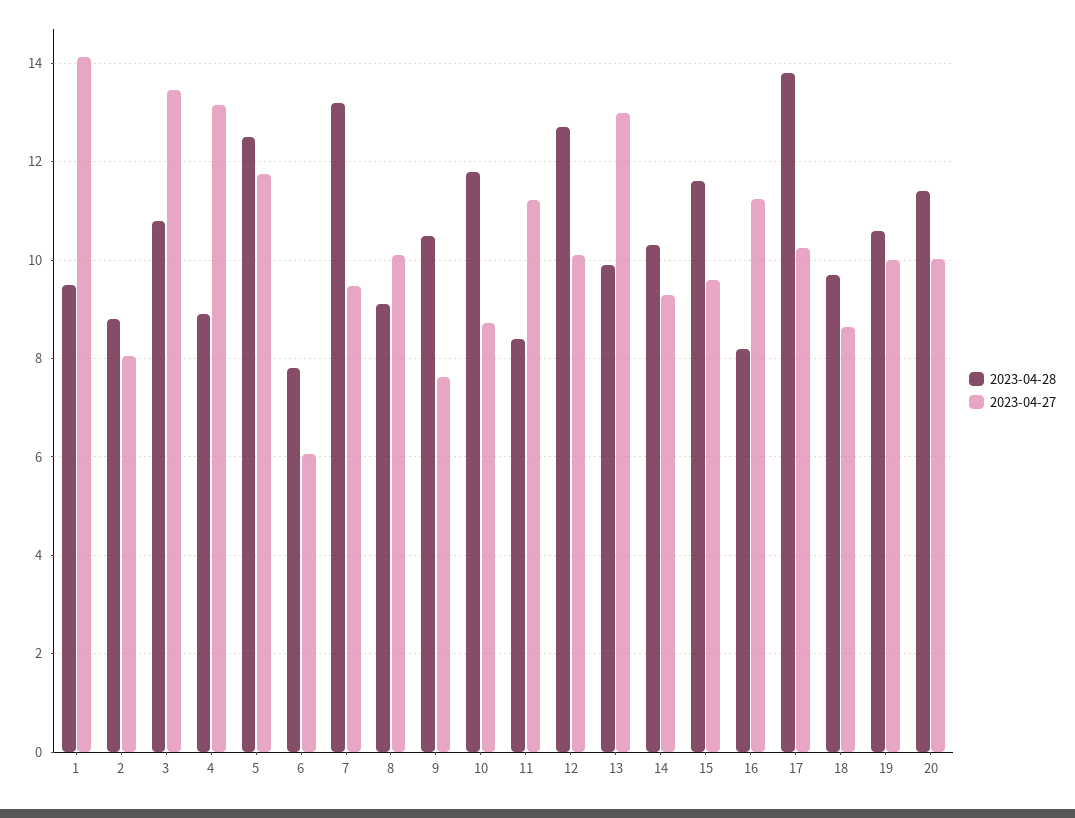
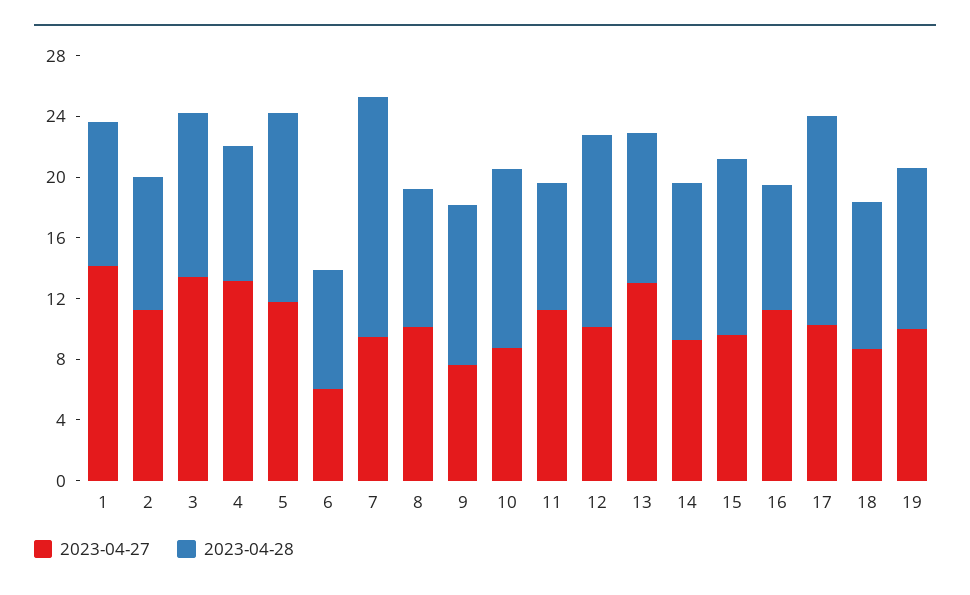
2023-04-27, 2: 8 -> 11
2023-04-28, 7: 13.2 -> 16
2023-04-28, 20: 11.4 -> none
2023-04-27, 20: 10 -> none

